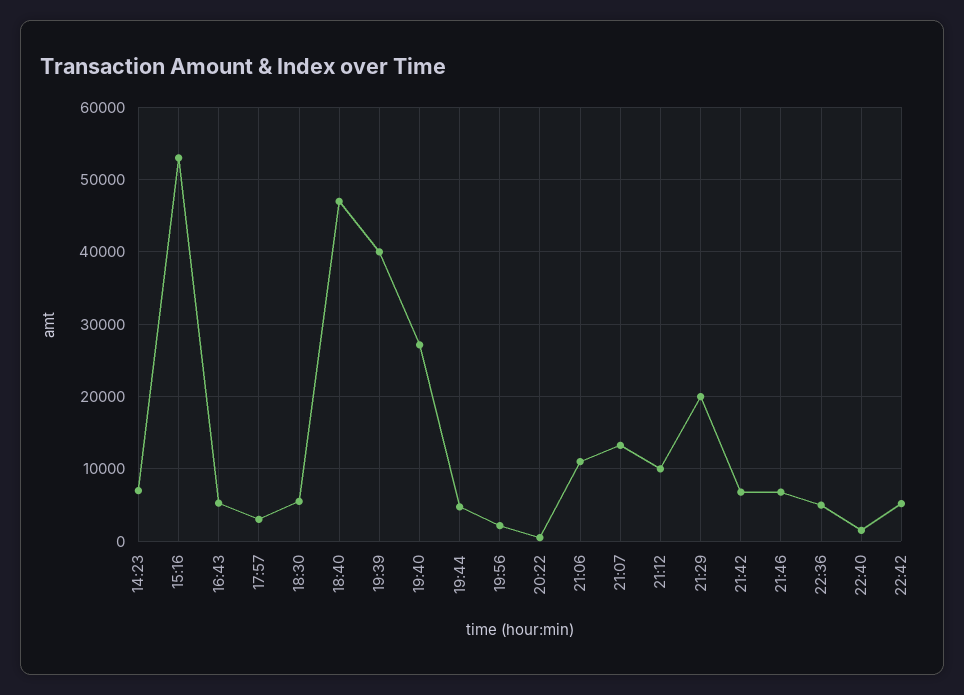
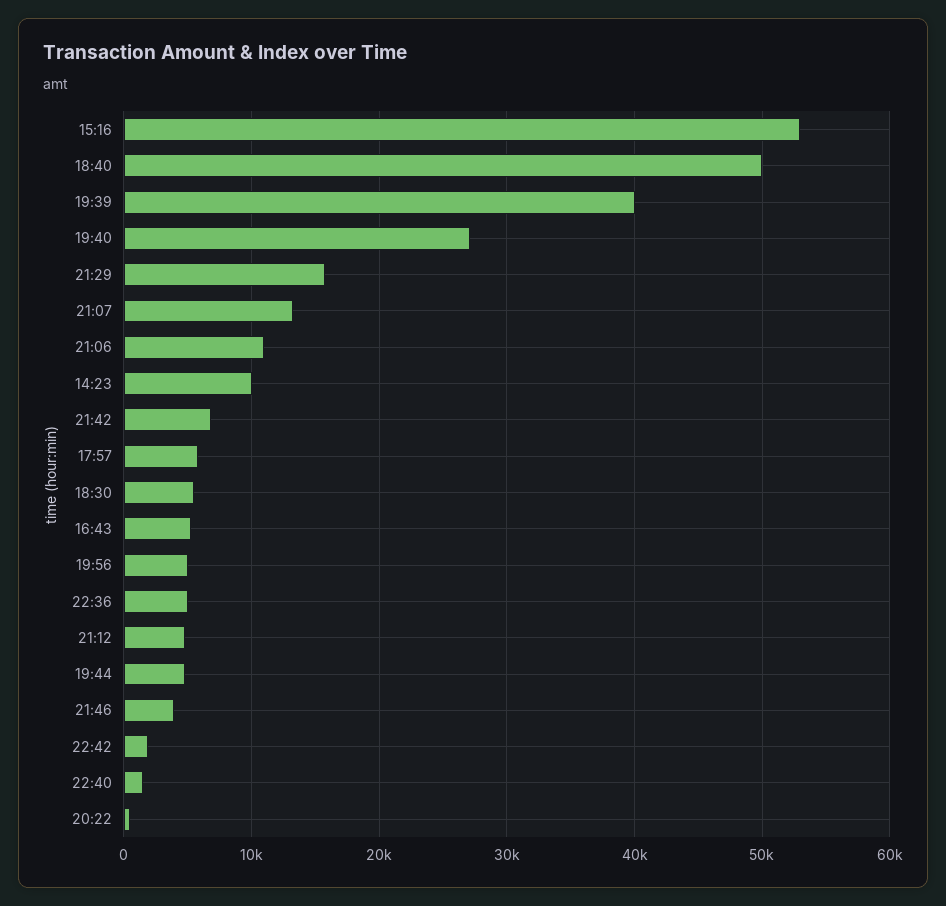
14:23: 7000 -> 10000
17:57: 3000 -> 6000
18:40: 47000 -> 50000
19:56: 2000 -> 5000
21:12: 10000 -> 5000
21:29: 20000 -> 16000
21:46: 7000 -> 4000
22:42: 5000 -> 2000

